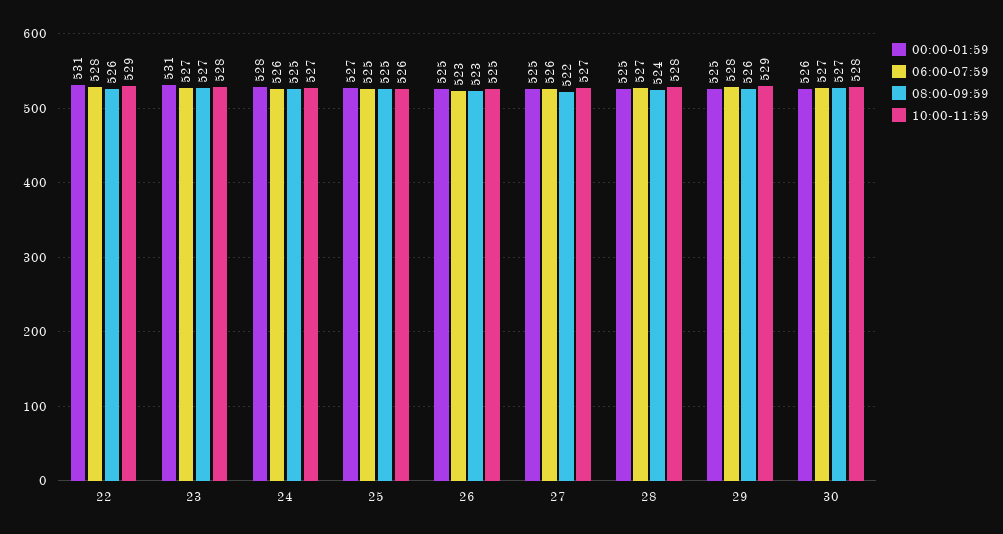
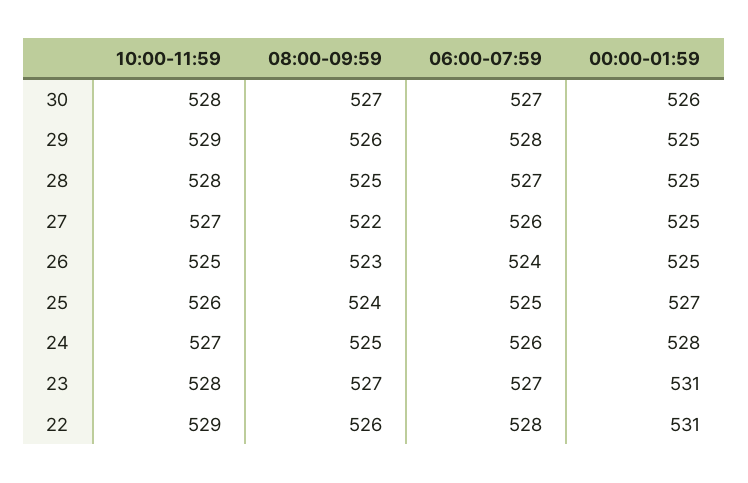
08:00-09:59, 25: 525 -> 524
06:00-07:59, 26: 523 -> 524
08:00-09:59, 28: 524 -> 525

